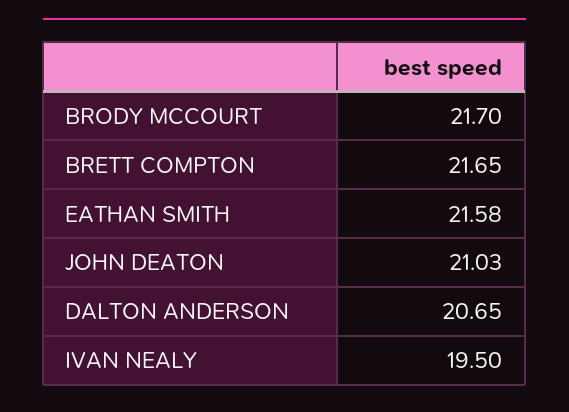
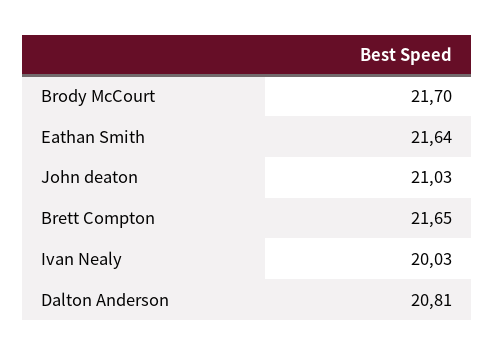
EATHAN SMITH: 21.58 -> 21.64
DALTON ANDERSON: 20.65 -> 20.81
IVAN NEALY: 19.5 -> 20.03

